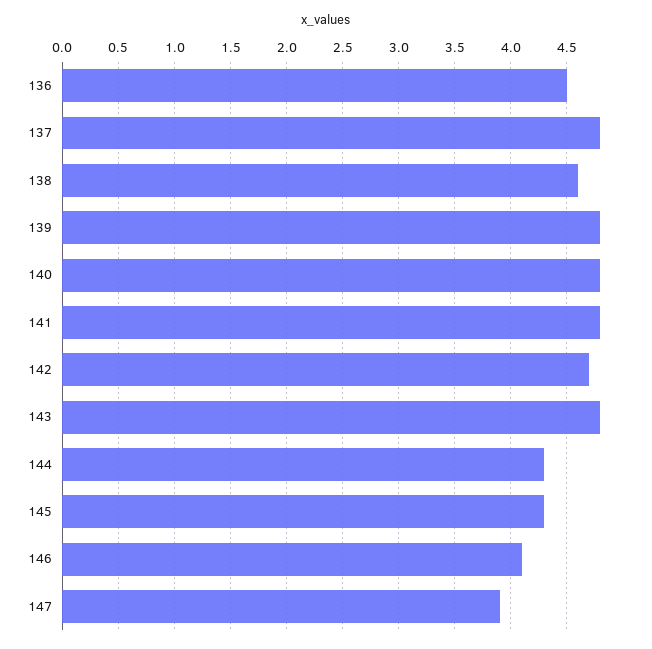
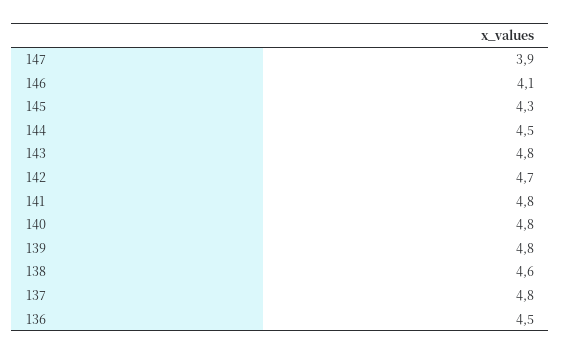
144: 4.3 -> 4.5

